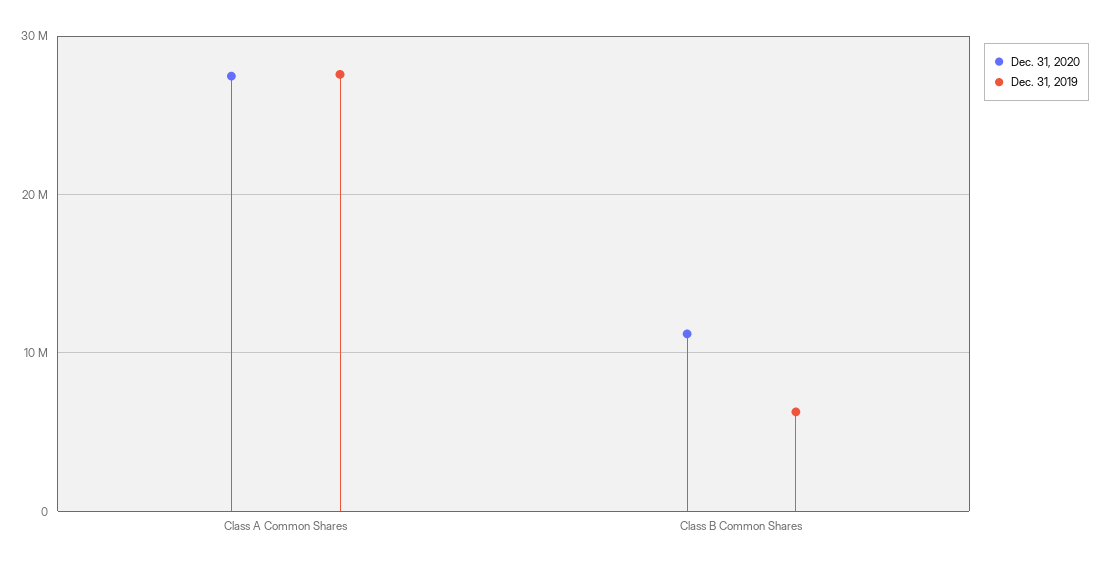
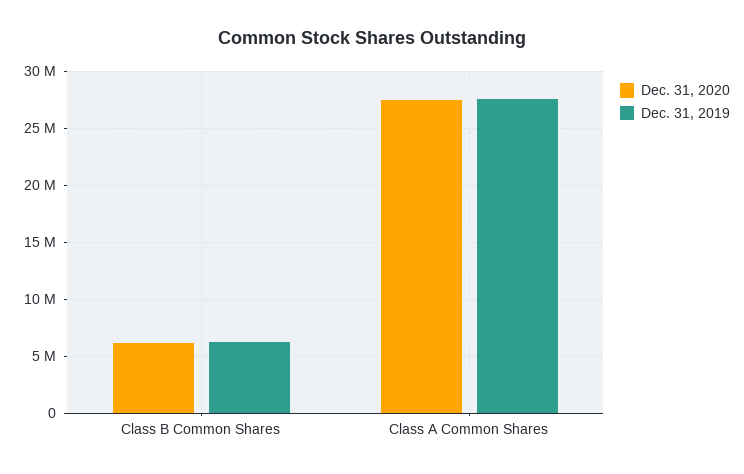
Dec. 31, 2020, Class B Common Shares: 11000000 -> 6000000

